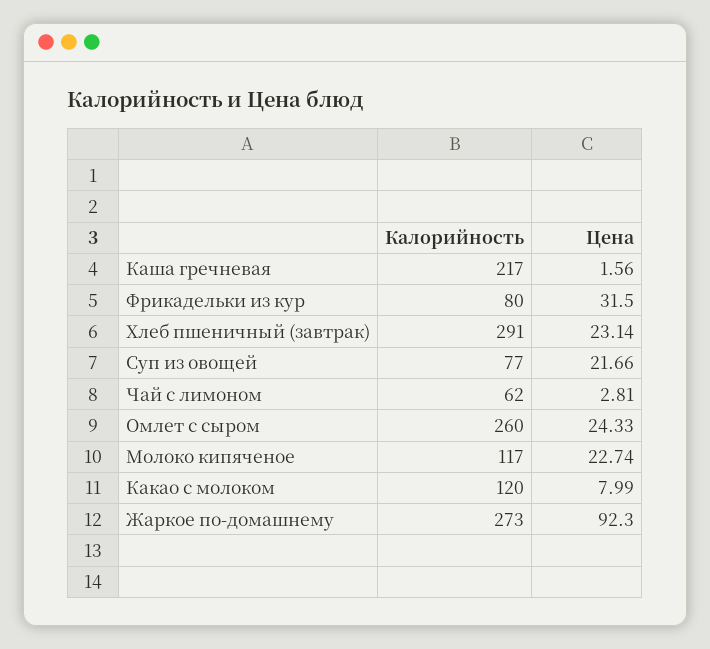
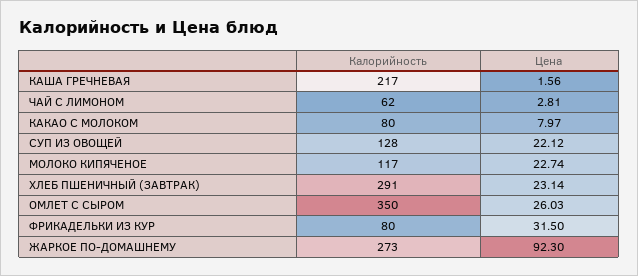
Калорийность, Суп из овощей: 77 -> 128
Цена, Суп из овощей: 21.66 -> 22.12
Калорийность, Омлет с сыром: 260 -> 350
Цена, Омлет с сыром: 24.33 -> 26.03
Калорийность, Какао с молоком: 120 -> 80
Цена, Какао с молоком: 7.99 -> 7.97

